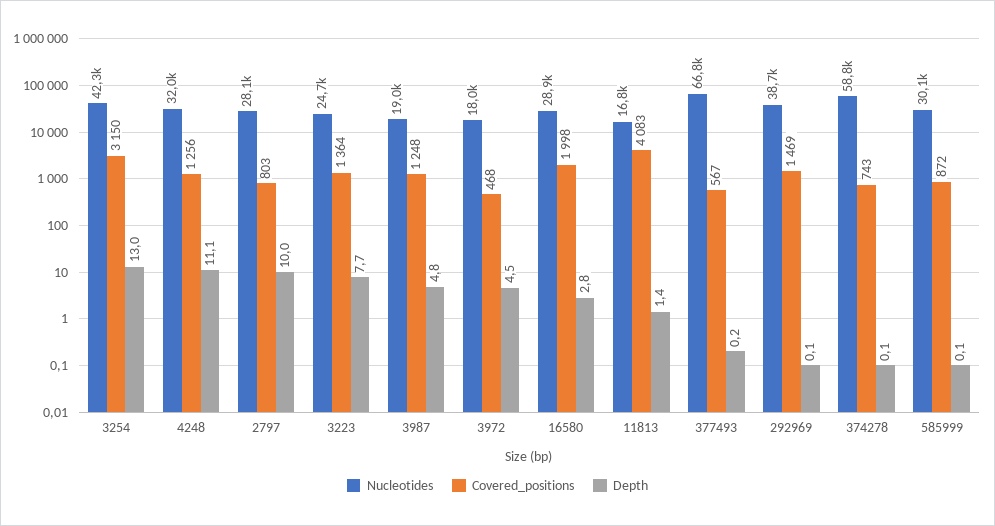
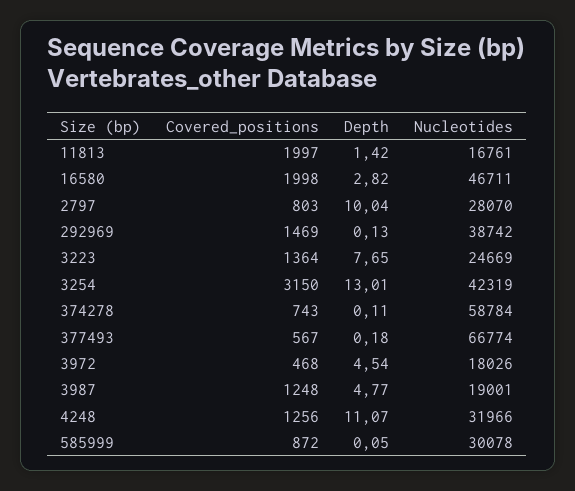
Nucleotides, 16580: 28900 -> 46711
Covered_positions, 11813: 4083 -> 1997

